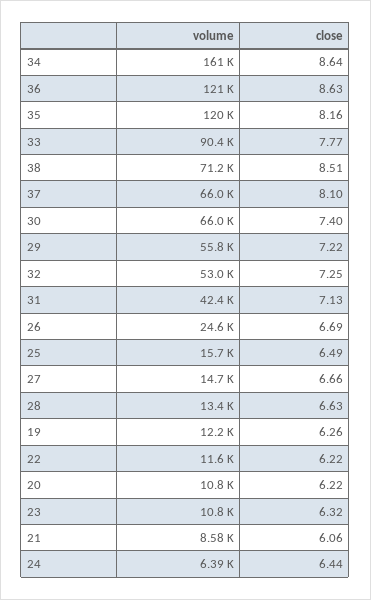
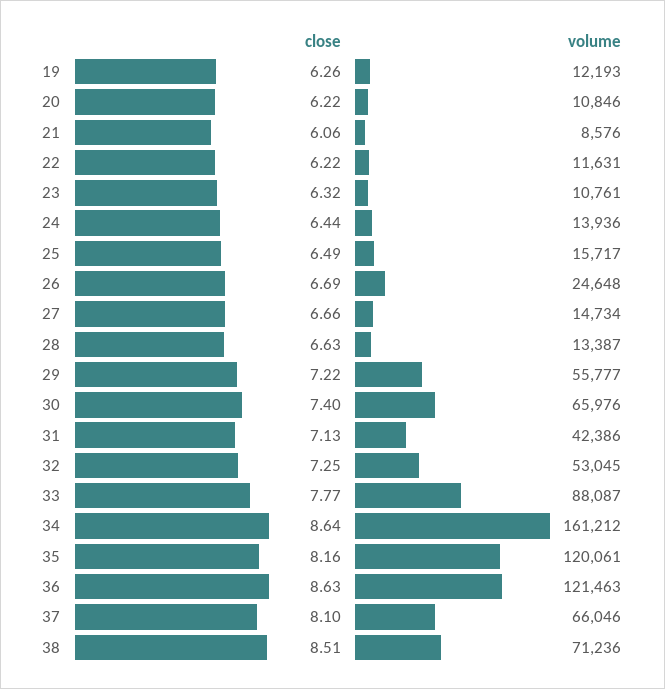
volume, 33: 90400 -> 88087
volume, 24: 6390 -> 13936

